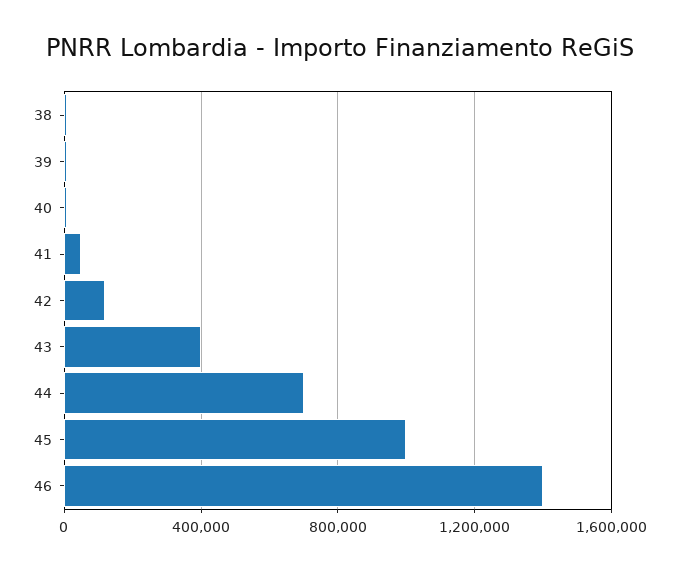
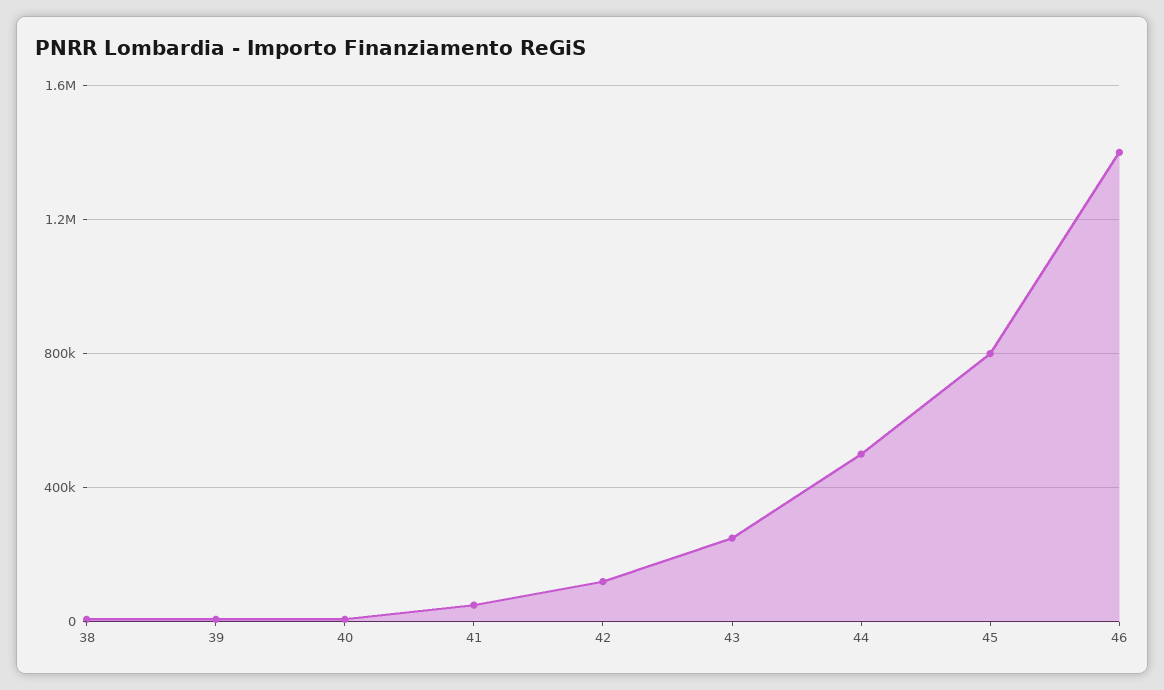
43: 400000 -> 250000
44: 700000 -> 500000
45: 1000000 -> 800000

